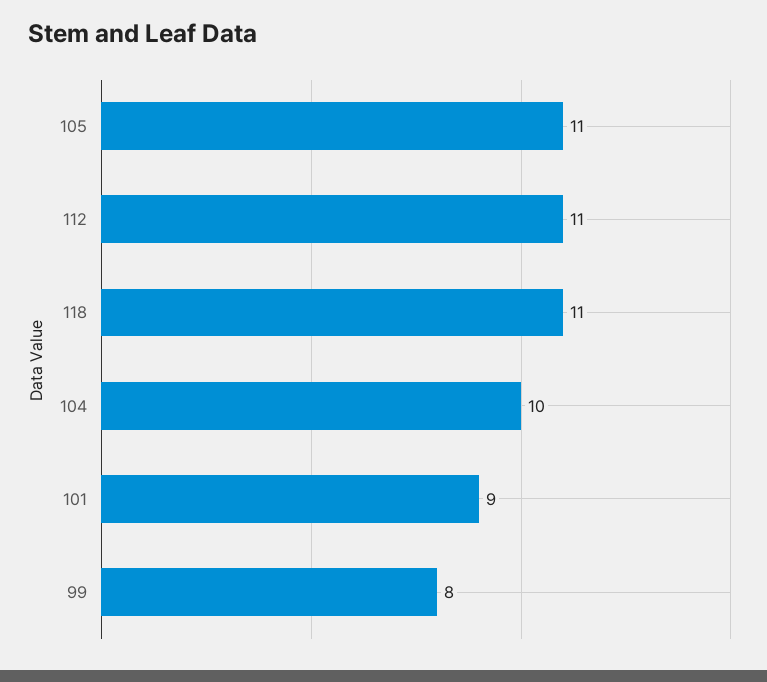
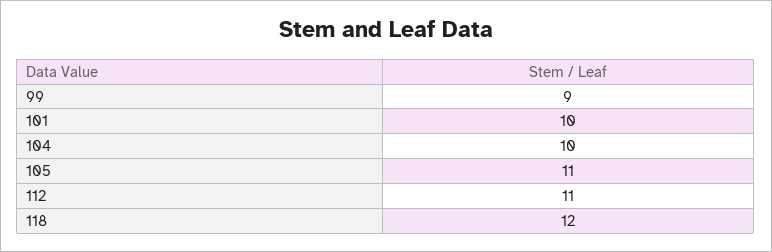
118: 11 -> 12
101: 9 -> 10
99: 8 -> 9

